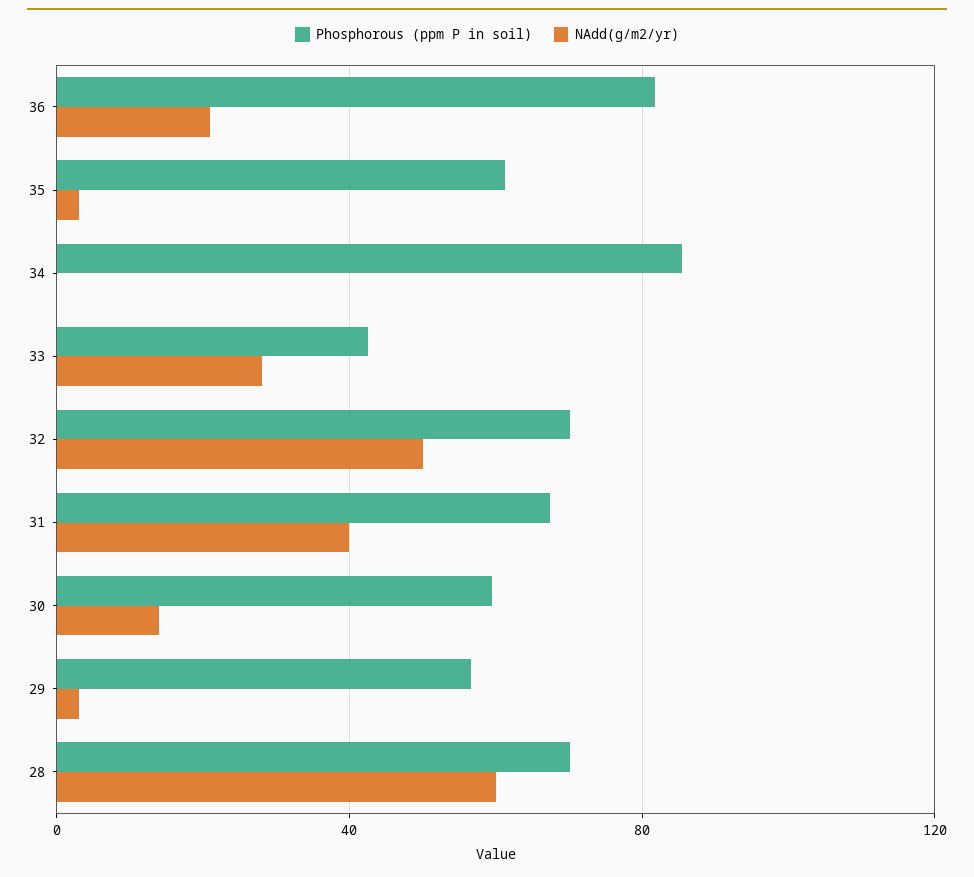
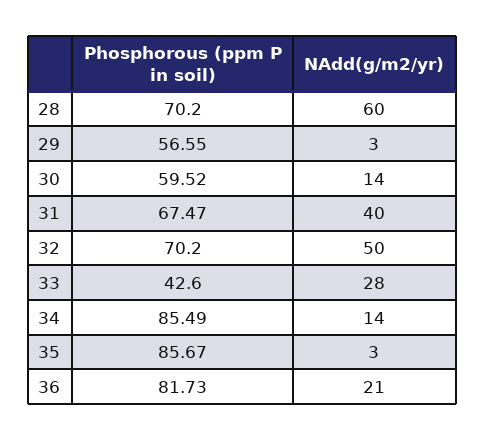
Phosphorous (ppm P in soil), 35: 60 -> 85.67
NAdd(g/m2/yr), 34: 0 -> 14

